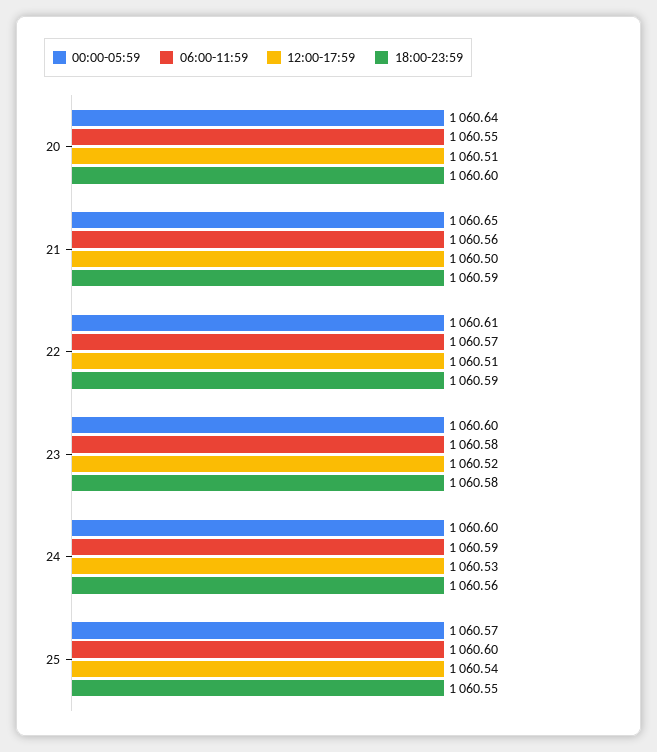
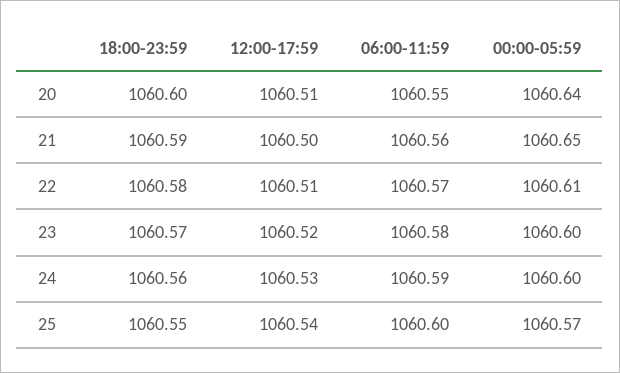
18:00-23:59, 22: 1060.59 -> 1060.58
18:00-23:59, 23: 1060.58 -> 1060.57

